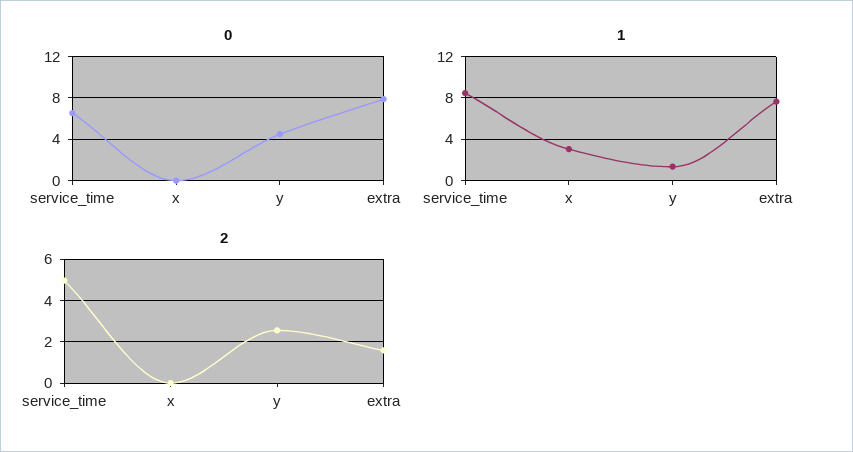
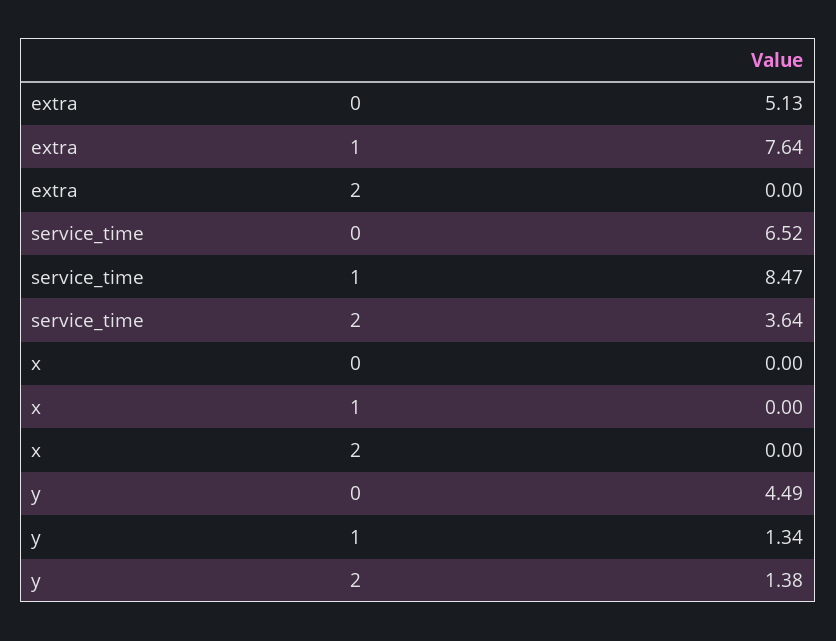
0, extra: 8 -> 5.13
1, x: 3 -> 0
2, service_time: 5 -> 3.64
2, y: 2.5 -> 1.38
2, extra: 1.5 -> 0

